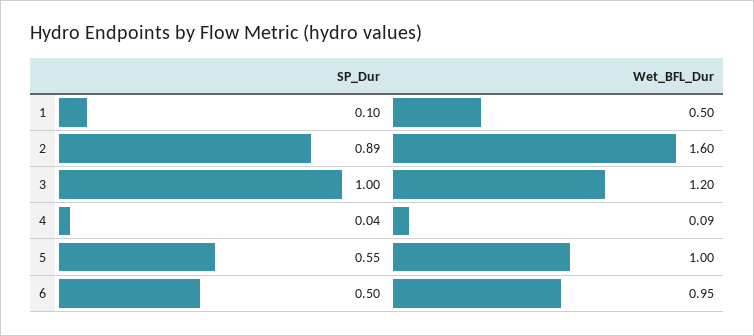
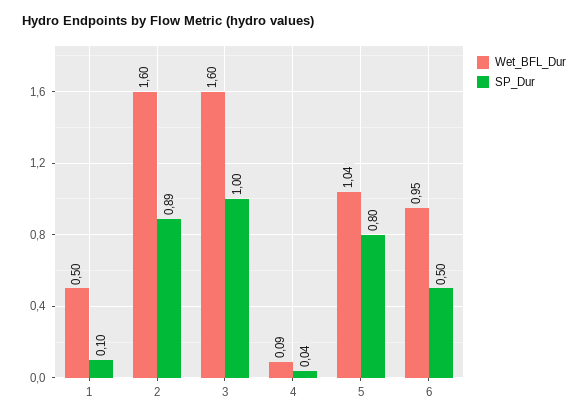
Wet_BFL_Dur, 3: 1.2 -> 1.6
SP_Dur, 5: 0.55 -> 0.8
Wet_BFL_Dur, 5: 1 -> 1.04

